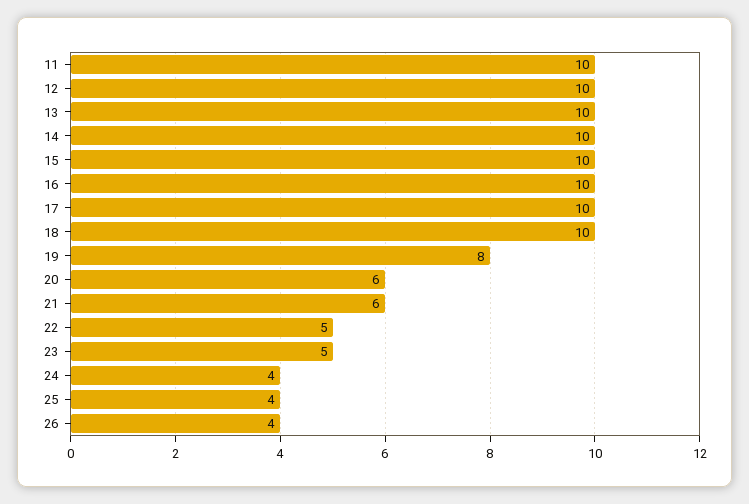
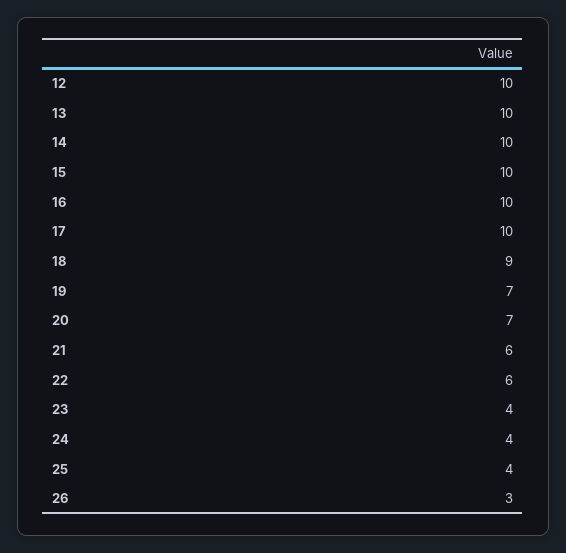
11: 10 -> none
18: 10 -> 9
19: 8 -> 7
20: 6 -> 7
22: 5 -> 6
23: 5 -> 4
26: 4 -> 3

